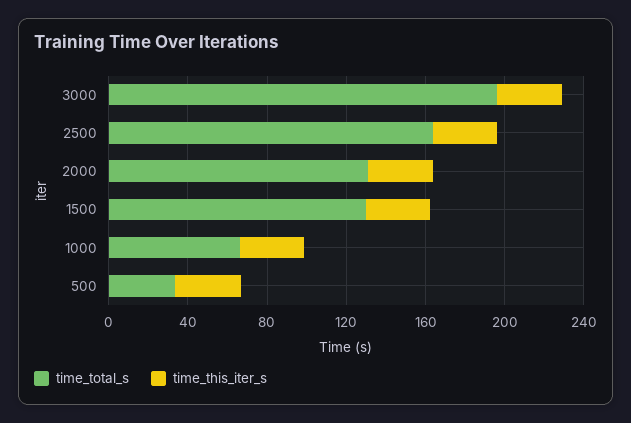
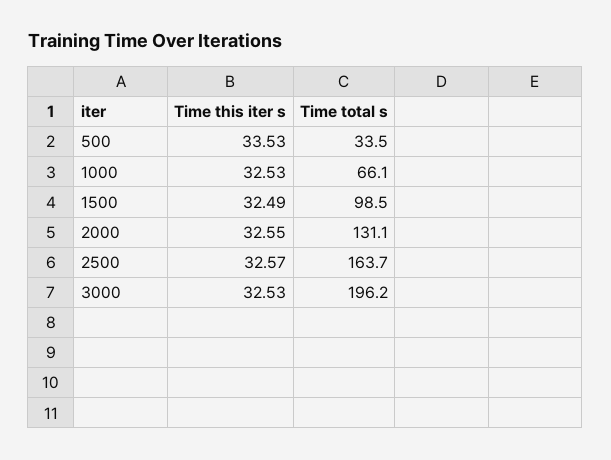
time_total_s, 1500: 130 -> 98.5

